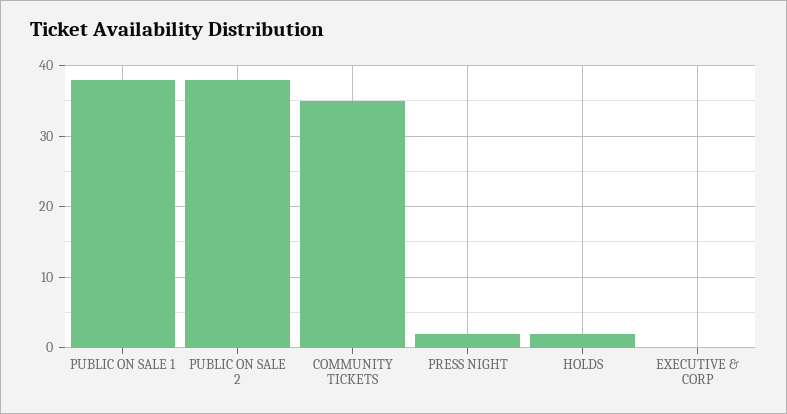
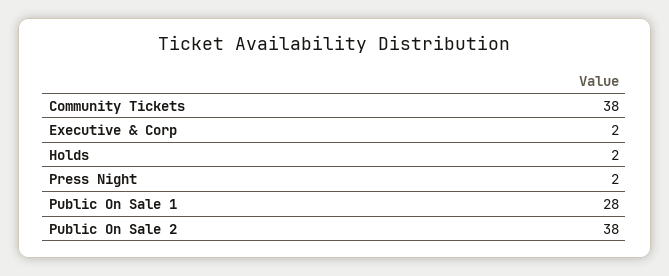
PUBLIC ON SALE 1: 38 -> 28
COMMUNITY TICKETS: 35 -> 38
EXECUTIVE & CORP: 0 -> 2

